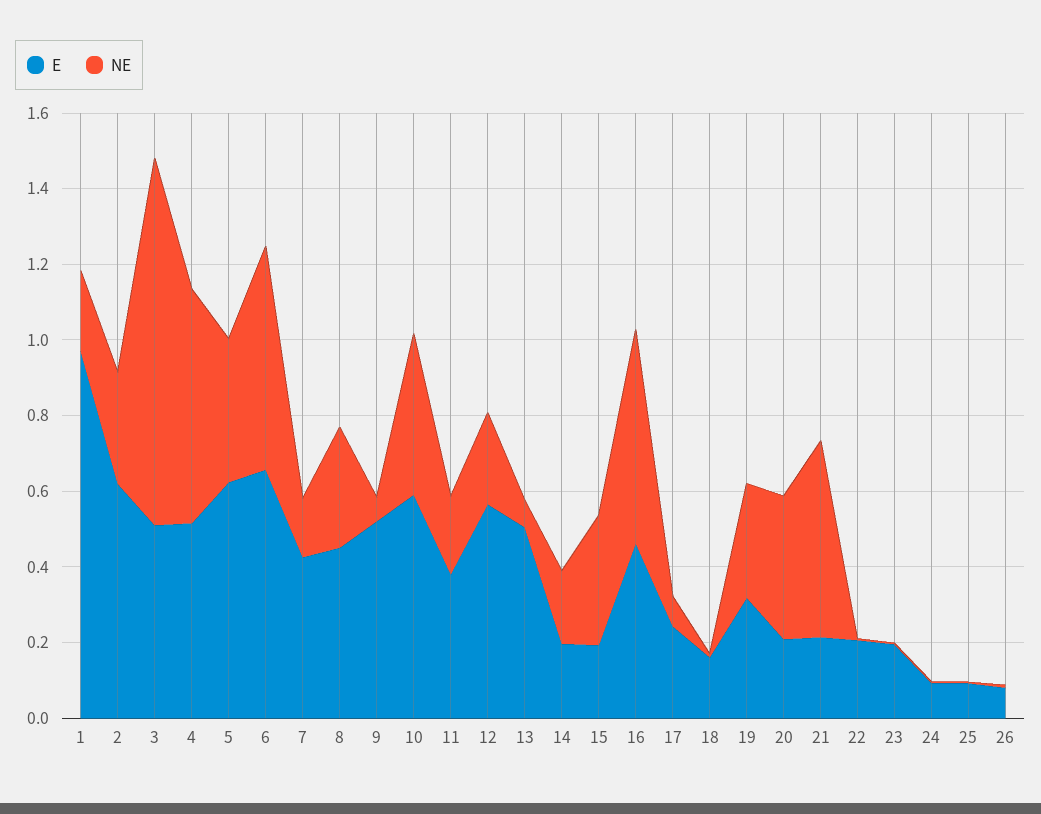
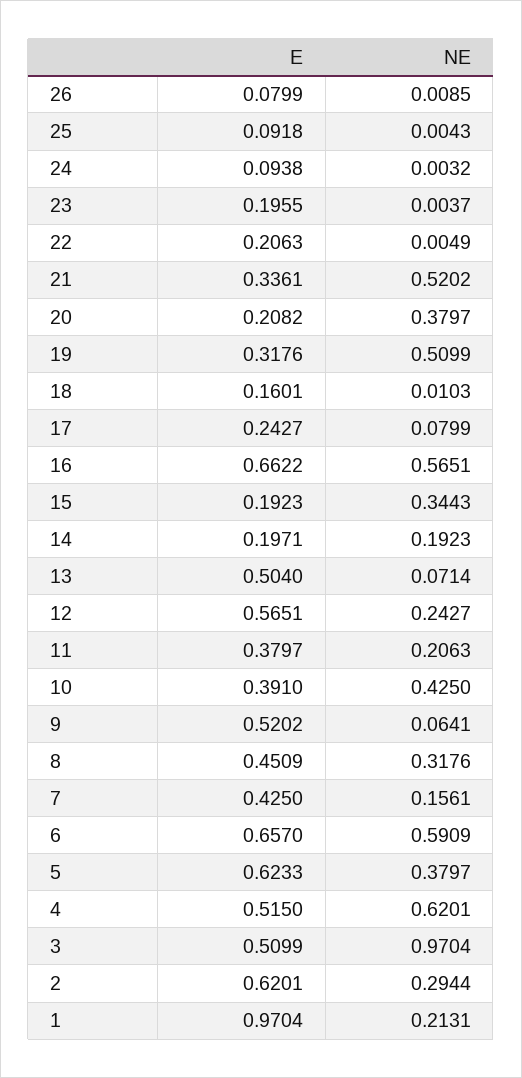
E, 10: 0.6 -> 0.391
E, 16: 0.45 -> 0.6622
NE, 19: 0.3 -> 0.5099
E, 21: 0.2 -> 0.3361

